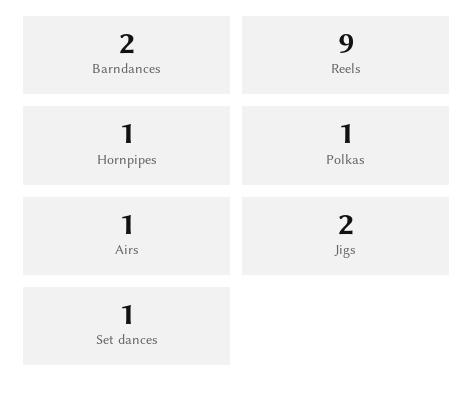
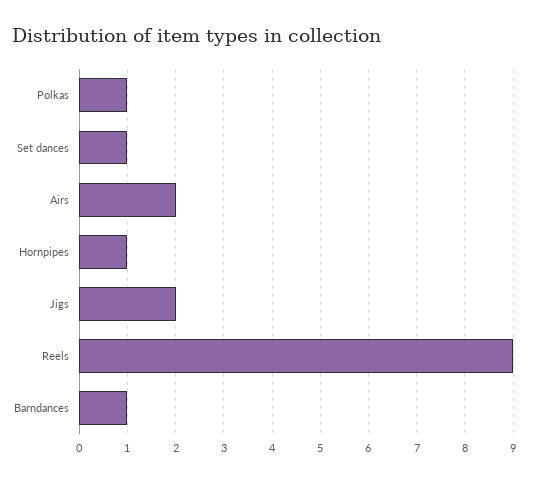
Barndances: 2 -> 1
Airs: 1 -> 2

